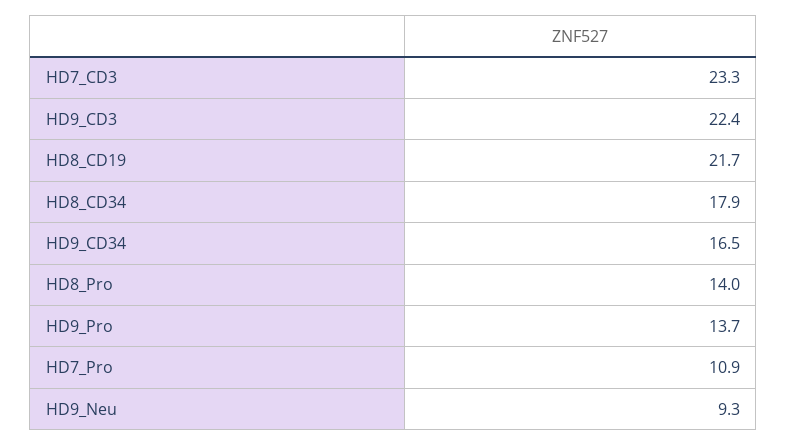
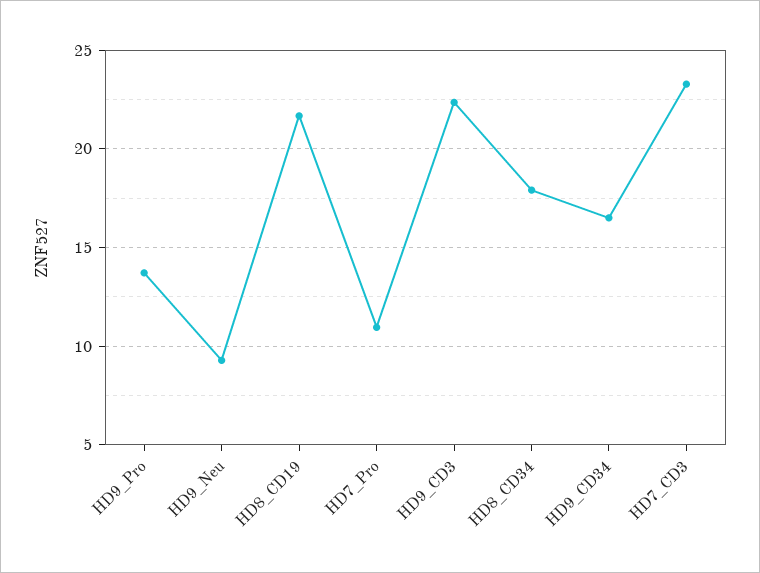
HD8_Pro: 14 -> none

